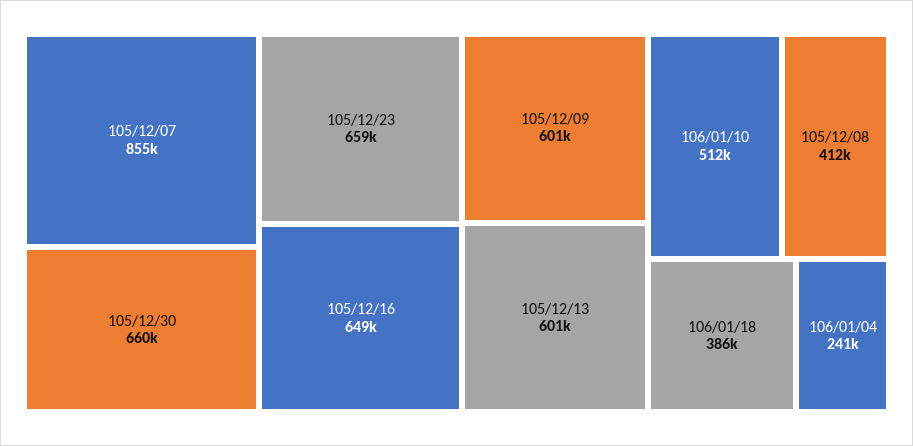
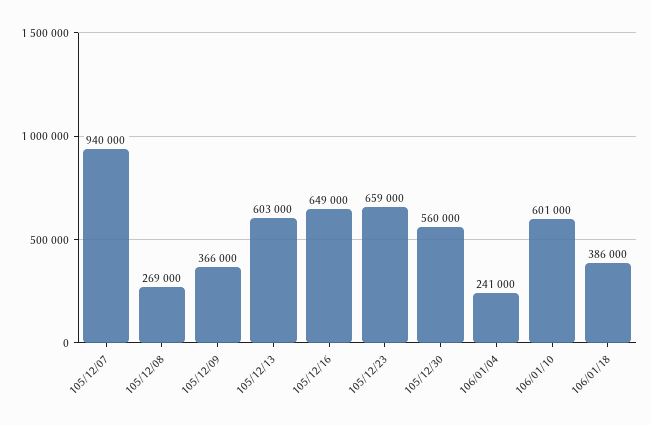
105/12/07: 855000 -> 940000
105/12/30: 660000 -> 560000
105/12/09: 601000 -> 366000
105/12/13: 601000 -> 603000
106/01/10: 512000 -> 601000
105/12/08: 412000 -> 269000

